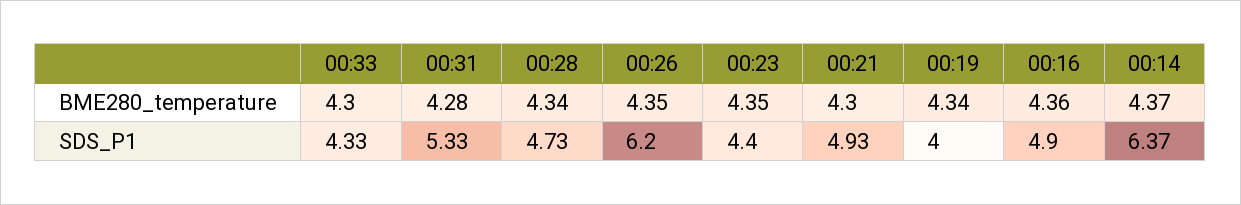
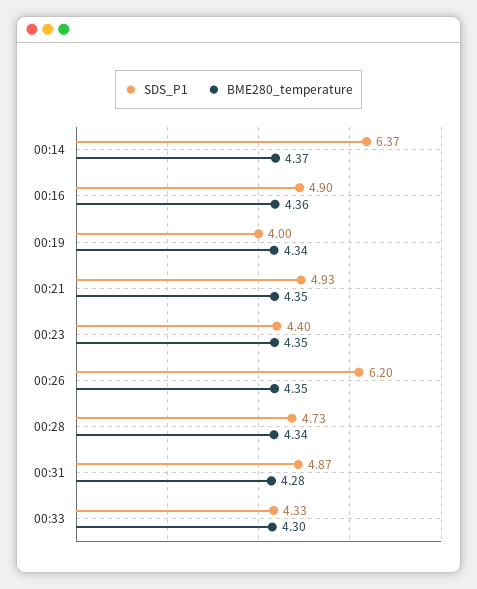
BME280_temperature, 00:21: 4.3 -> 4.35
SDS_P1, 00:31: 5.33 -> 4.87

